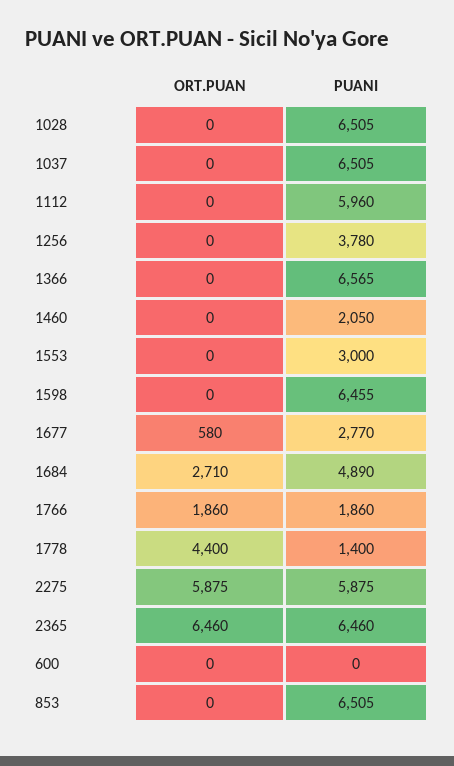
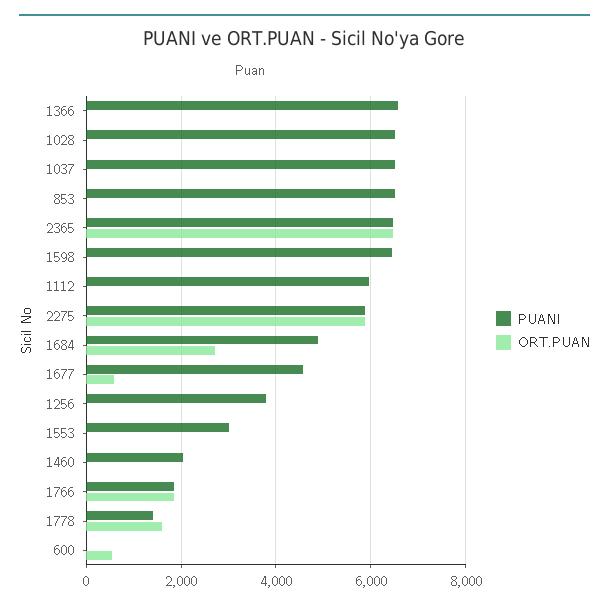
PUANI, 1677: 2770 -> 4600
ORT.PUAN, 1778: 4400 -> 1600
ORT.PUAN, 600: 0 -> 600

